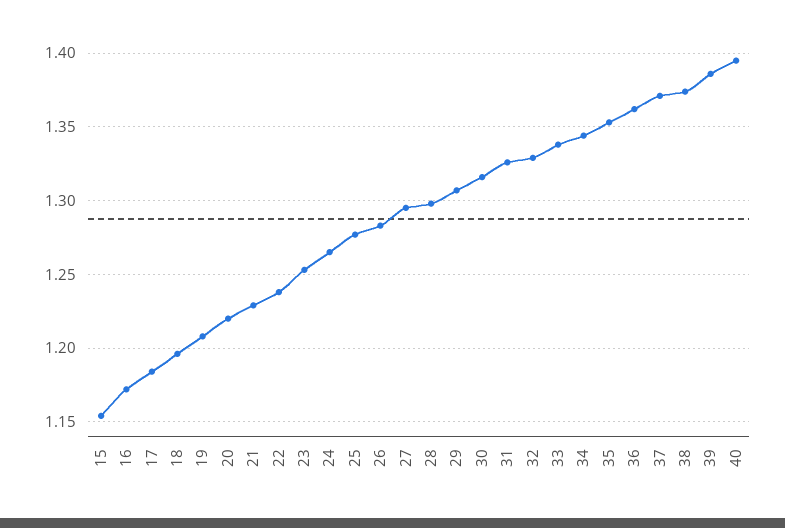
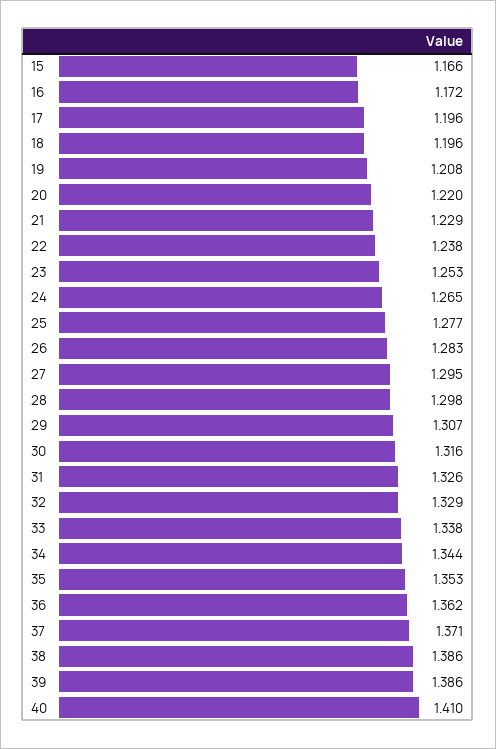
15: 1.155 -> 1.166
17: 1.185 -> 1.196
38: 1.375 -> 1.386
40: 1.395 -> 1.41

